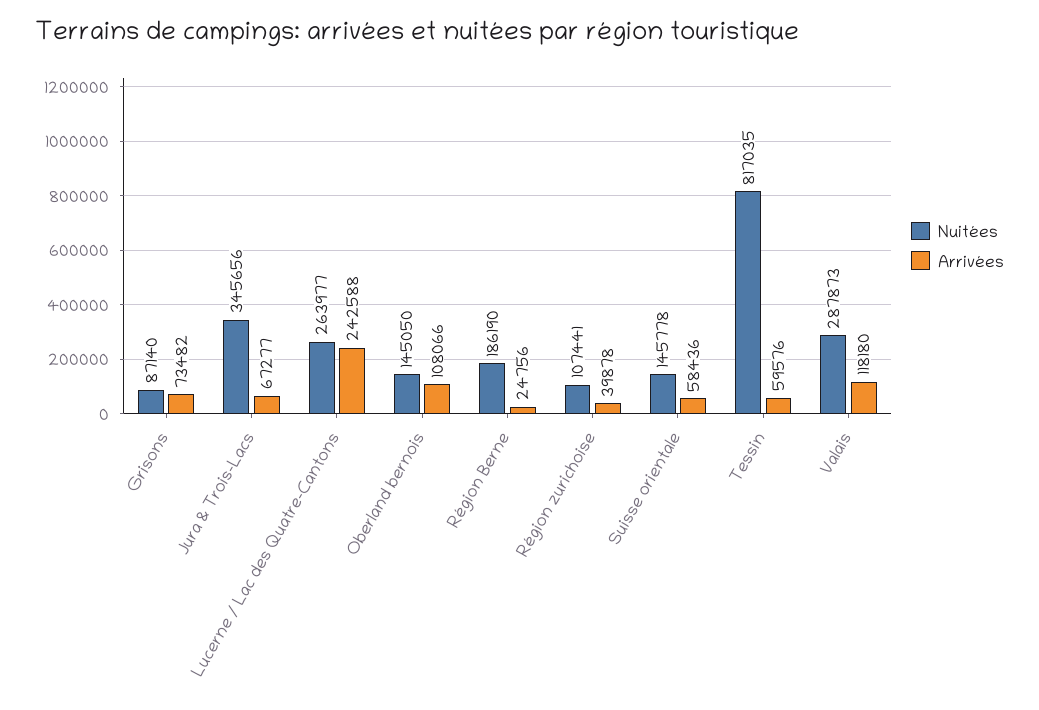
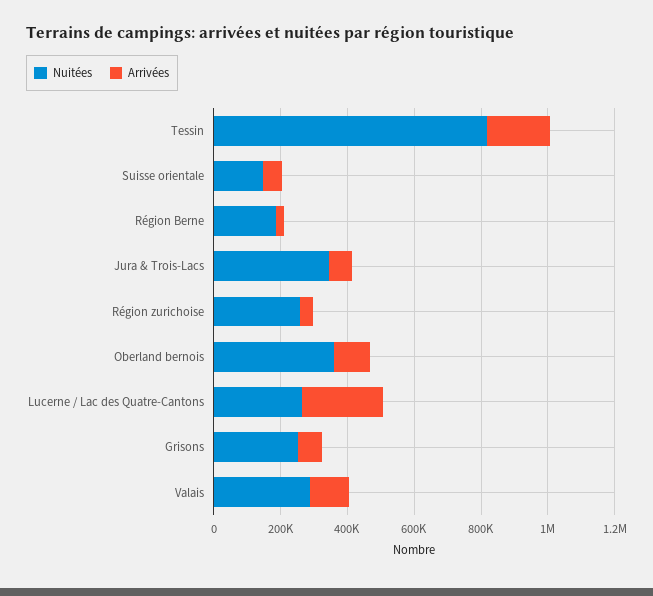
Nuitées, Grisons: 87140 -> 250000
Nuitées, Oberland bernois: 145050 -> 350000
Nuitées, Région zurichoise: 107441 -> 250000
Arrivées, Tessin: 59576 -> 200000

